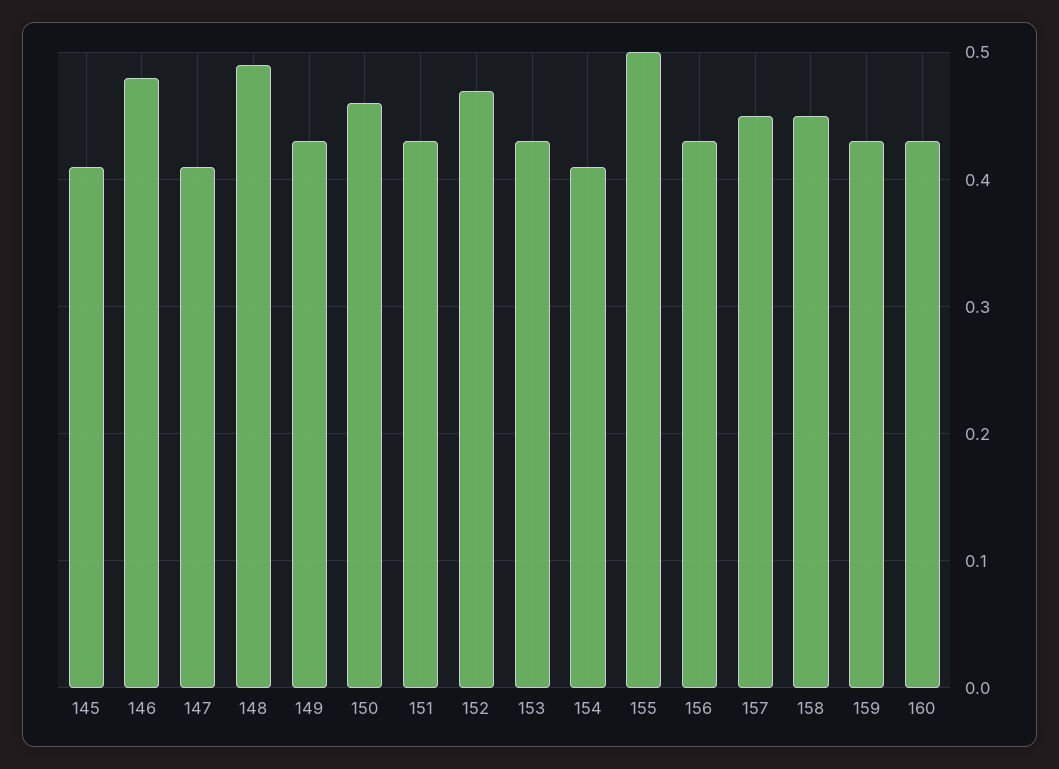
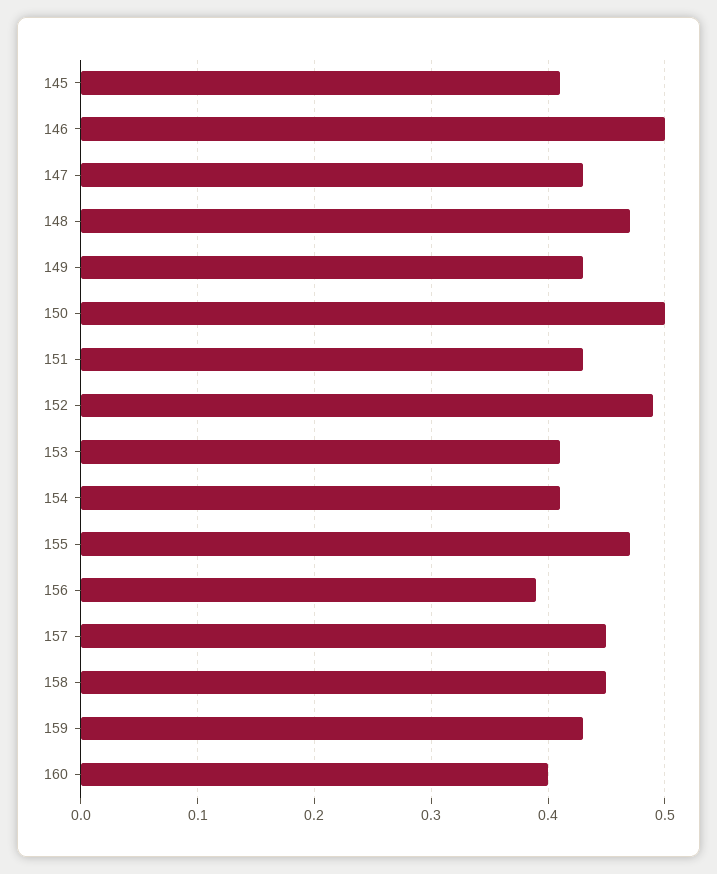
146: 0.48 -> 0.5
147: 0.41 -> 0.43
148: 0.49 -> 0.47
150: 0.46 -> 0.5
152: 0.47 -> 0.49
153: 0.43 -> 0.41
155: 0.5 -> 0.47
156: 0.43 -> 0.39
160: 0.43 -> 0.4

